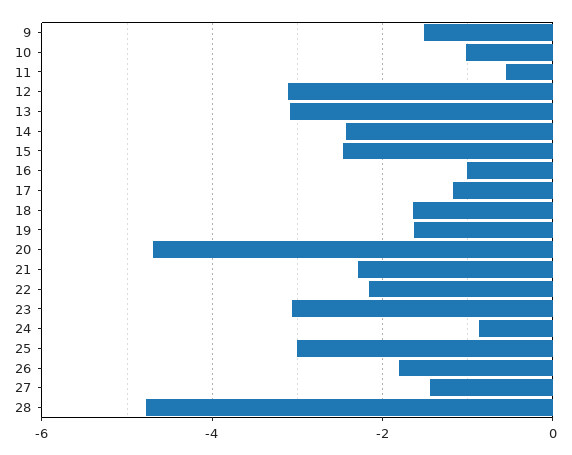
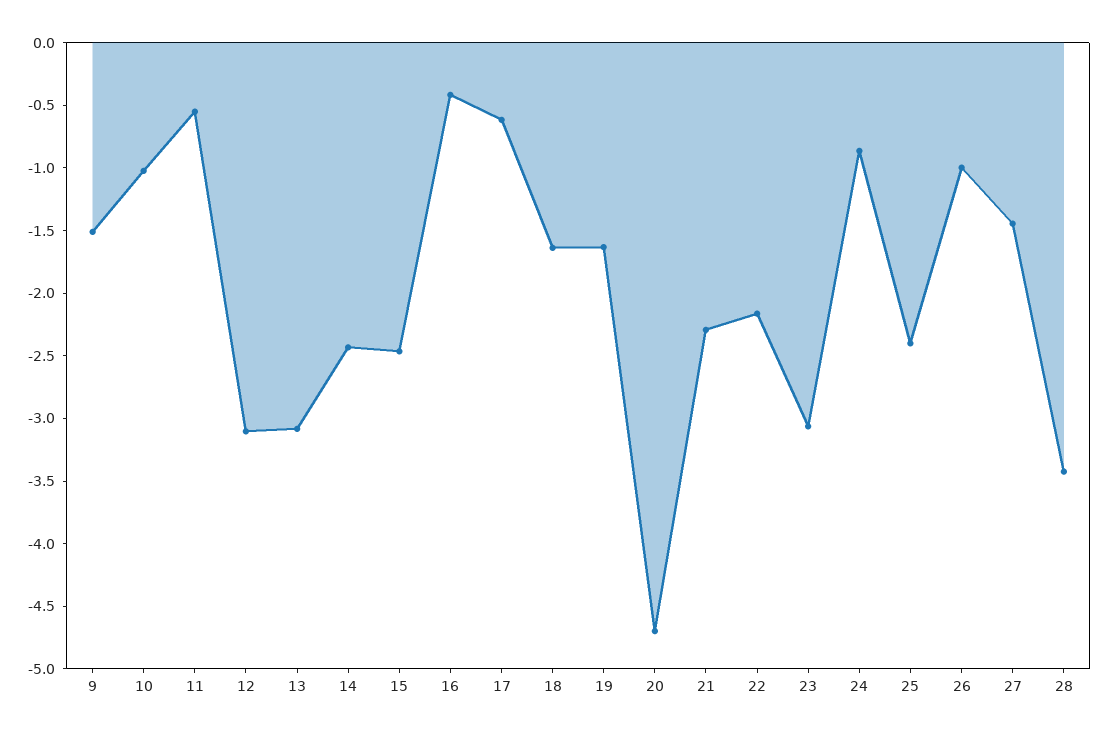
16: -1 -> -0.4
17: -1.2 -> -0.6
25: -3 -> -2.4
26: -1.8 -> -1
28: -4.8 -> -3.4

